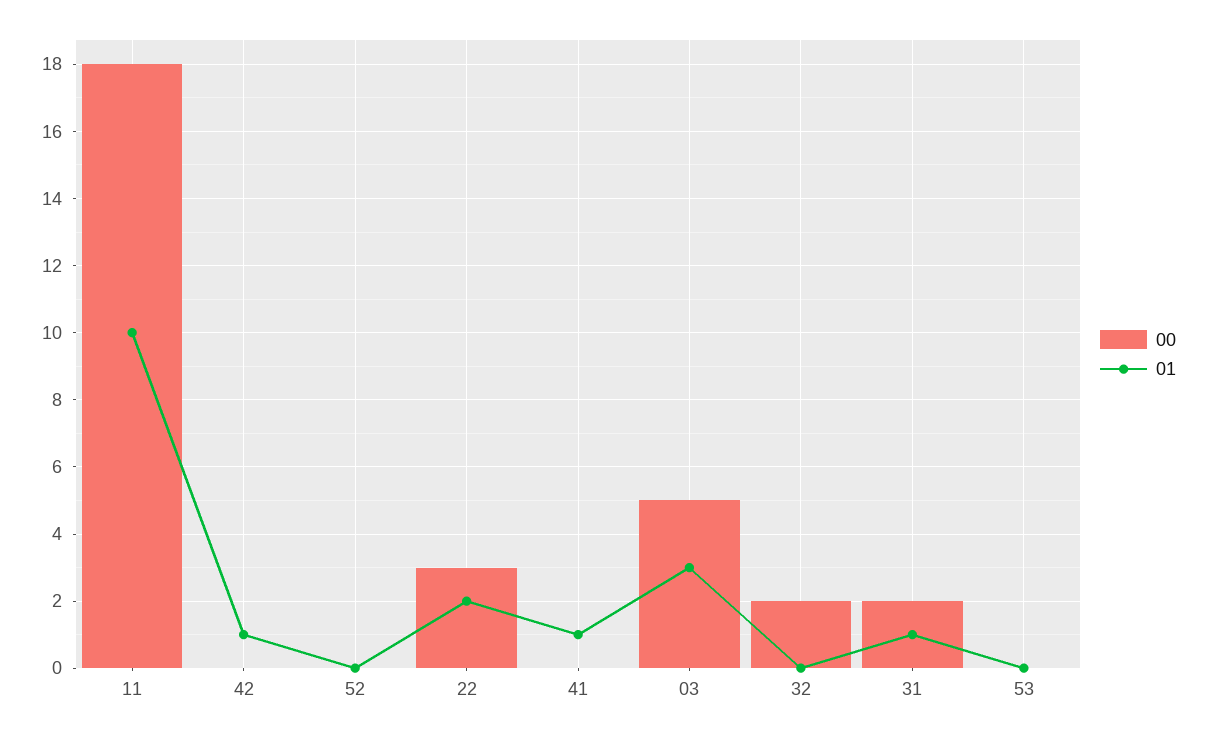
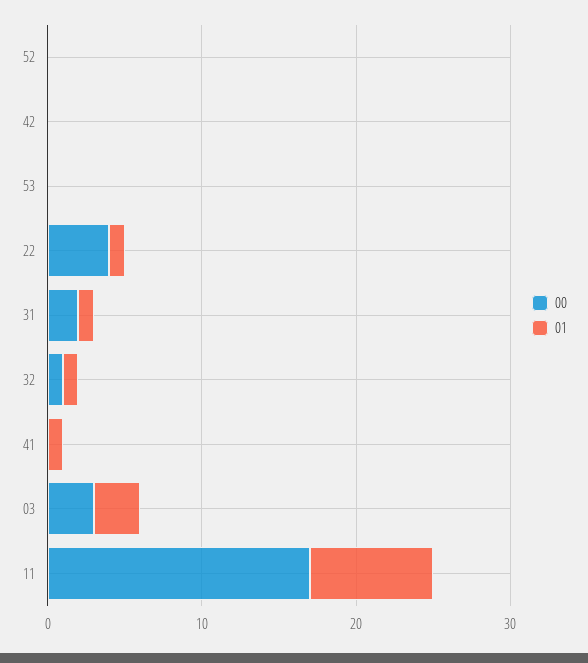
00, 11: 18 -> 17
01, 11: 10 -> 8
01, 42: 1 -> 0
00, 22: 3 -> 4
01, 22: 2 -> 1
00, 03: 5 -> 3
00, 32: 2 -> 1
01, 32: 0 -> 1

